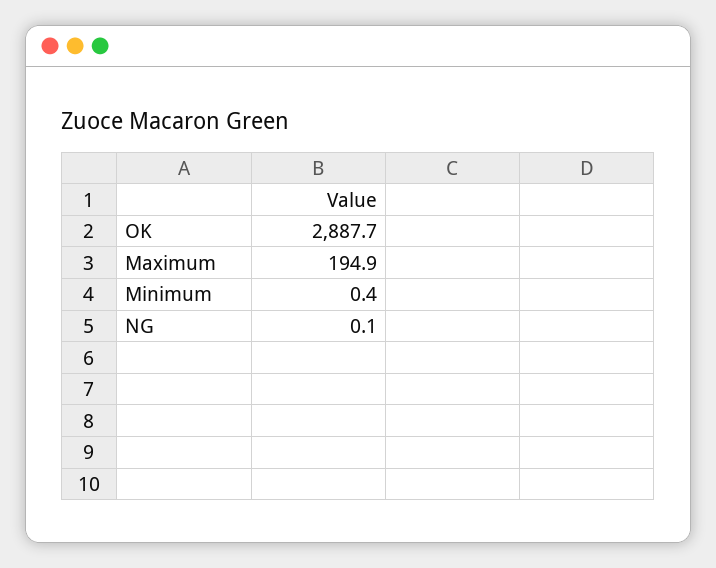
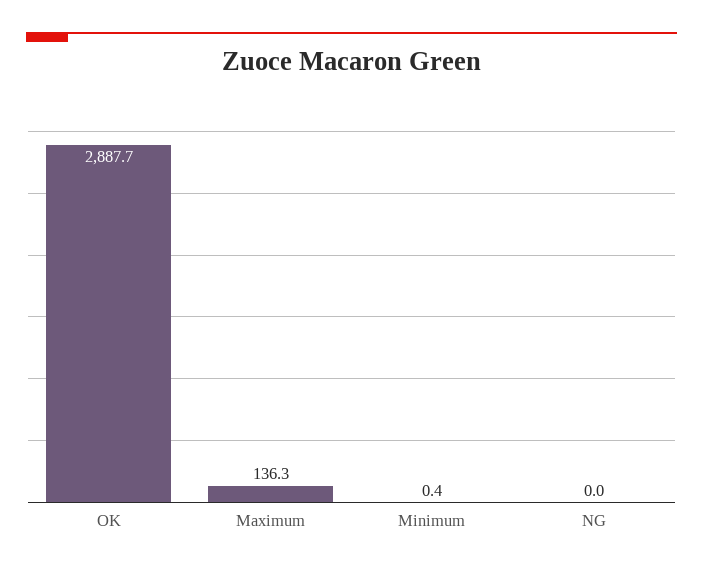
Maximum: 194.9 -> 136.3
NG: 0.1 -> 0

